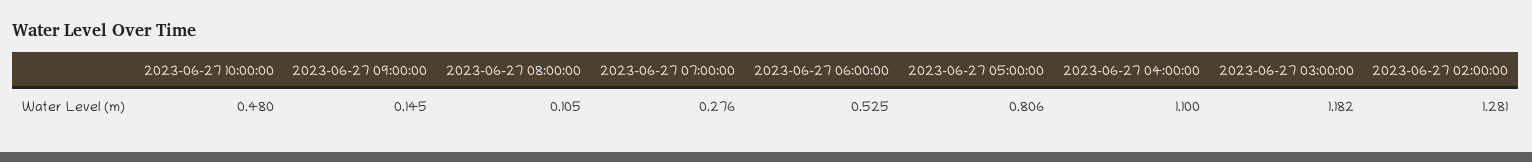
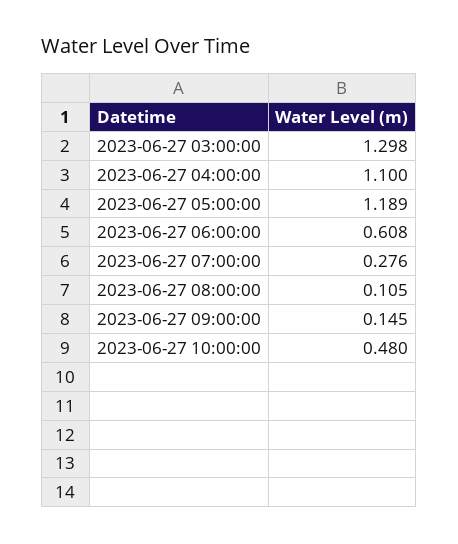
2023-06-27 06:00:00: 0.525 -> 0.608
2023-06-27 05:00:00: 0.806 -> 1.189
2023-06-27 03:00:00: 1.182 -> 1.298
2023-06-27 02:00:00: 1.281 -> none

